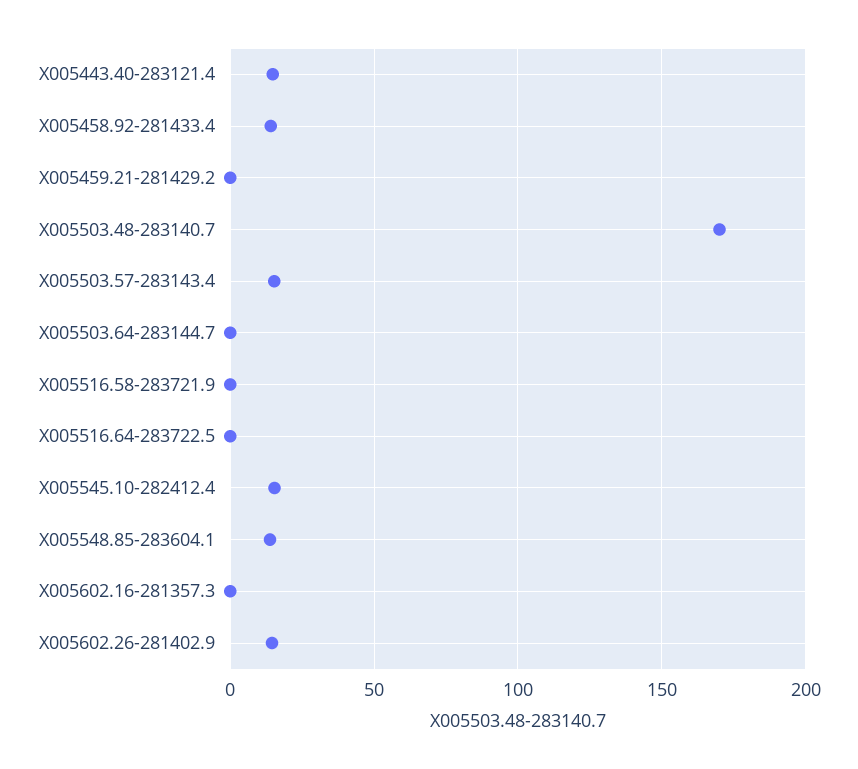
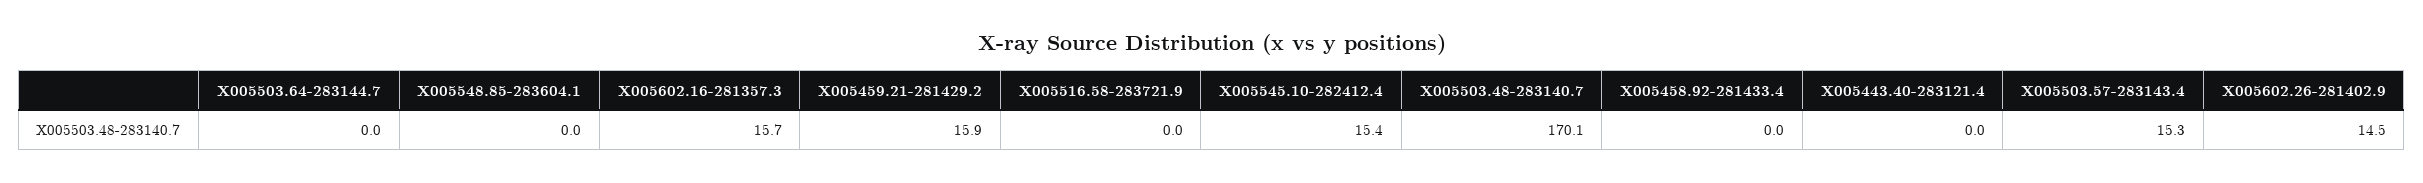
X005443.40-283121.4: 15 -> 0
X005458.92-281433.4: 15 -> 0
X005459.21-281429.2: 0 -> 15.9
X005516.64-283722.5: 0 -> none
X005548.85-283604.1: 15 -> 0
X005602.16-281357.3: 0 -> 15.7

